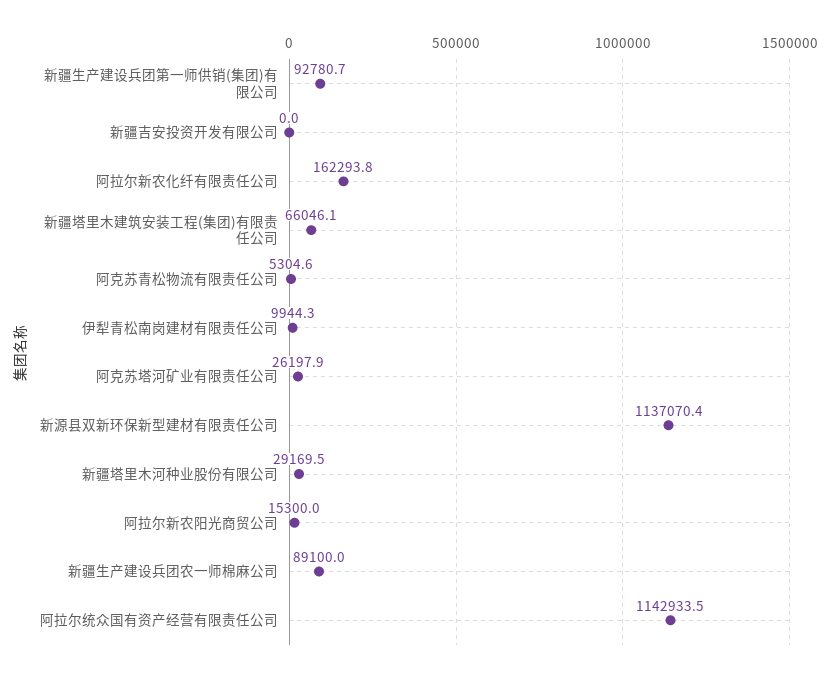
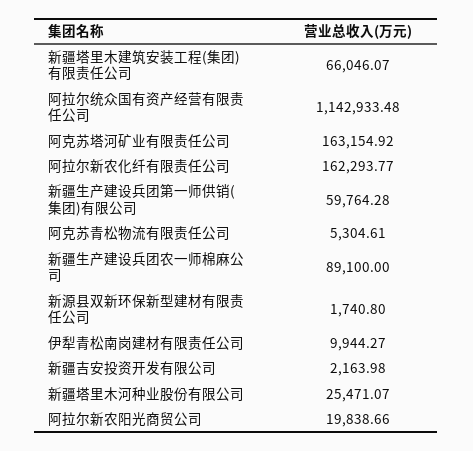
新疆生产建设兵团第一师供销(集团)有限公司: 92780.7 -> 59764.28
新疆吉安投资开发有限公司: 0 -> 2163.98
阿克苏塔河矿业有限责任公司: 26197.9 -> 163154.92
新源县双新环保新型建材有限责任公司: 1137070.4 -> 1740.8
新疆塔里木河种业股份有限公司: 29169.5 -> 25471.07
阿拉尔新农阳光商贸公司: 15300 -> 19838.66

